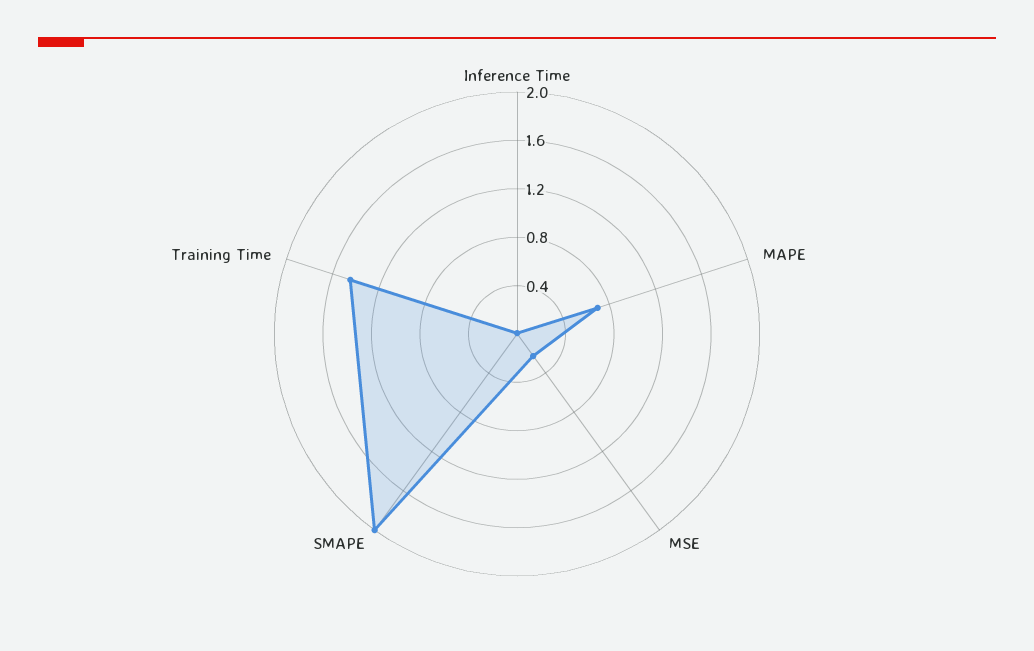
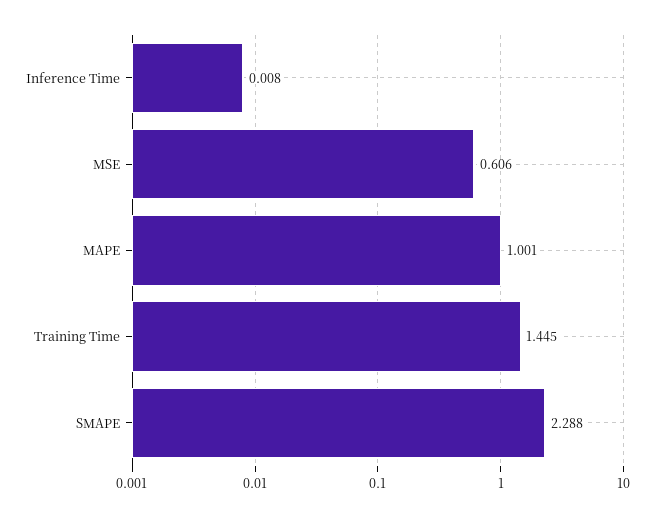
MAPE: 0.7 -> 1.001
MSE: 0.2 -> 0.606
SMAPE: 2 -> 2.288

